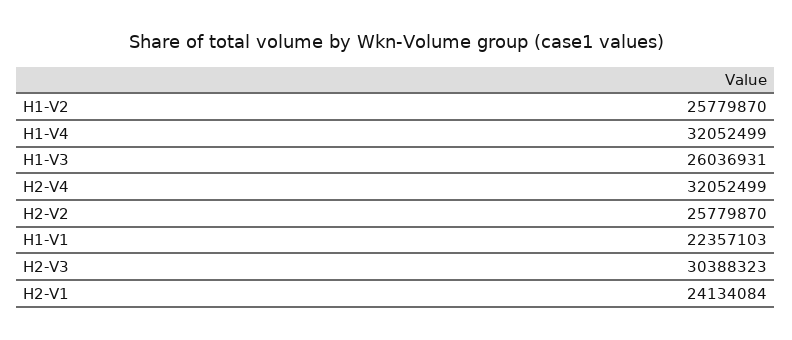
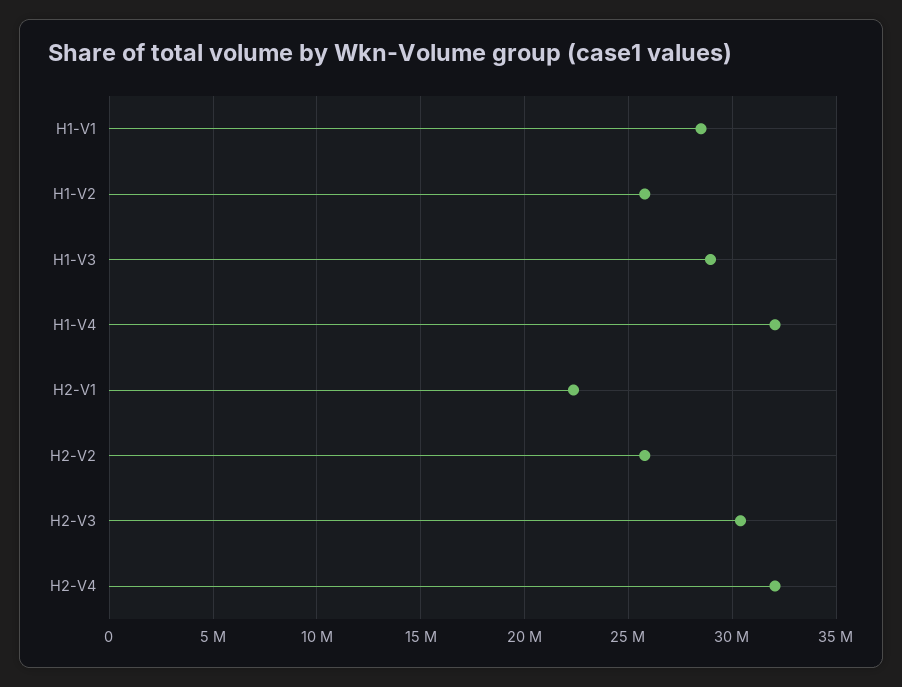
H1-V3: 26036931 -> 29000000
H1-V1: 22357103 -> 28500000
H2-V1: 24134084 -> 22500000

